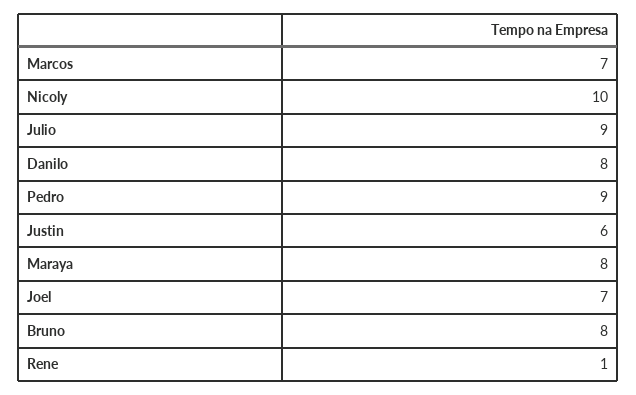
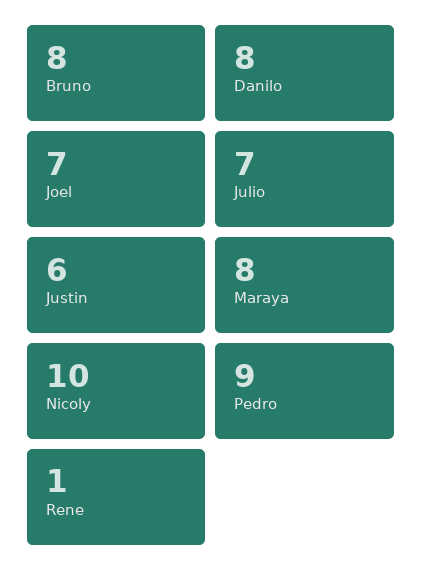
Marcos: 7 -> none
Julio: 9 -> 7

